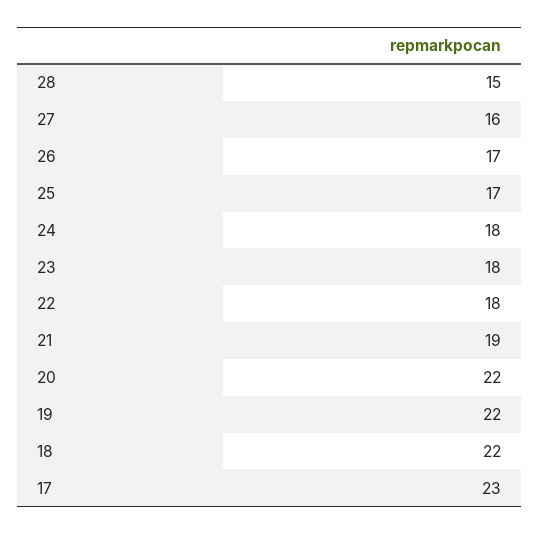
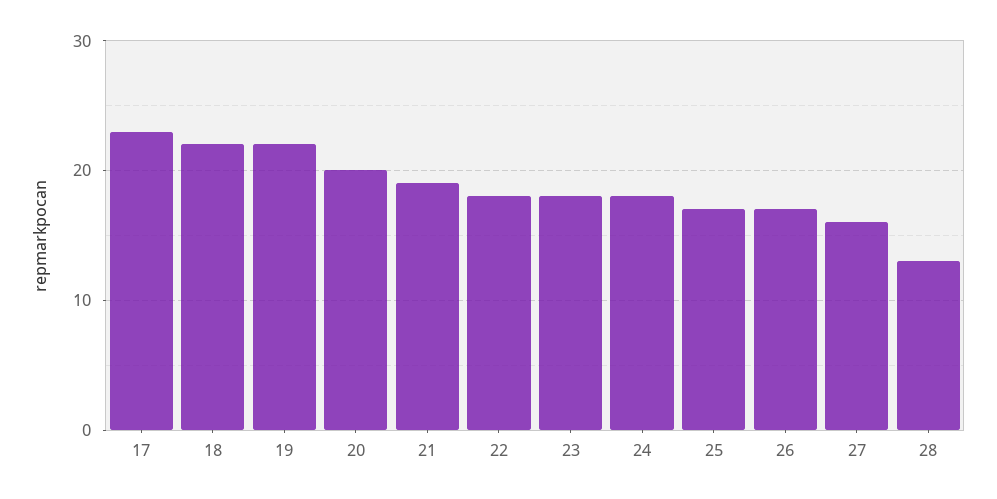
28: 15 -> 13
20: 22 -> 20

